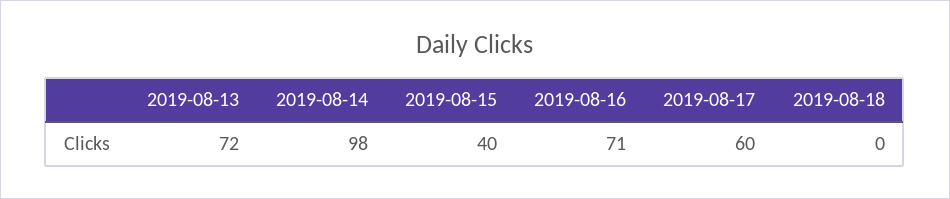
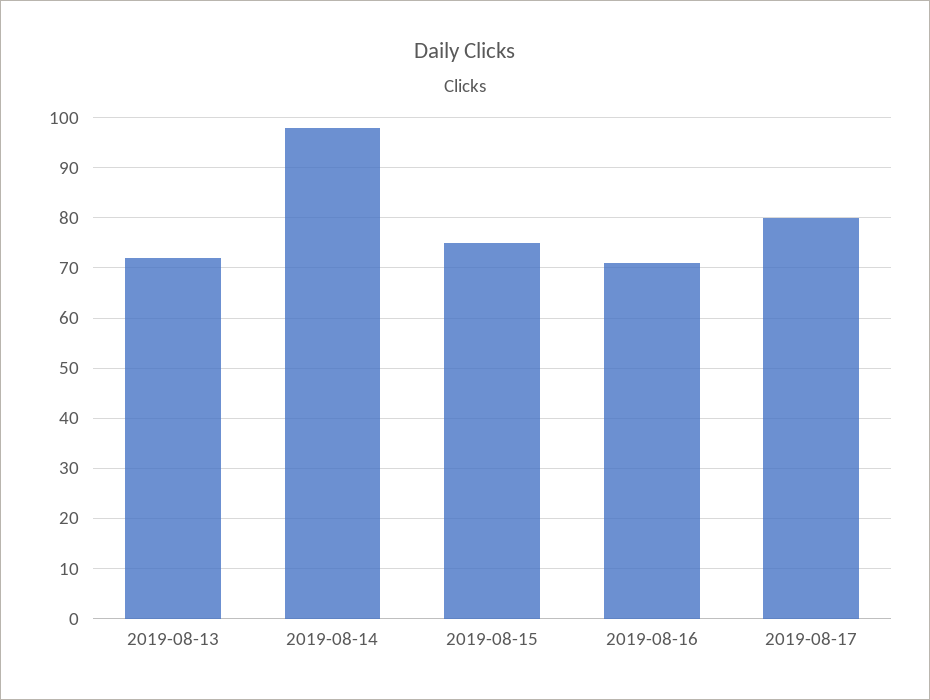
2019-08-15: 40 -> 75
2019-08-17: 60 -> 80
2019-08-18: 0 -> none

